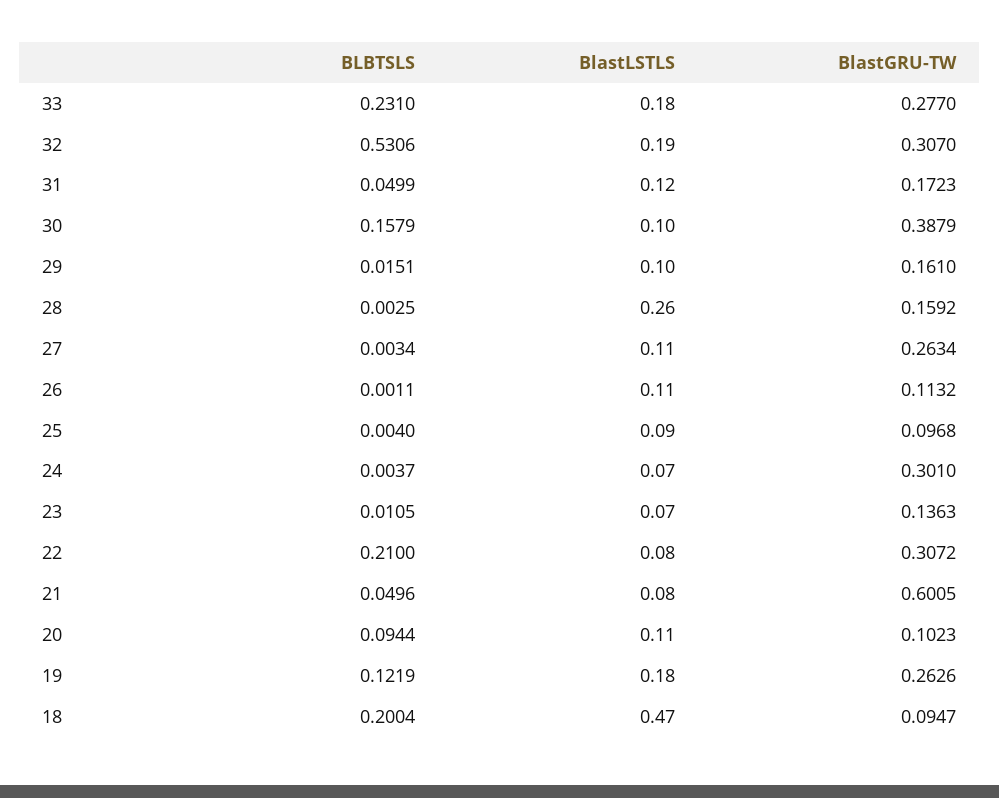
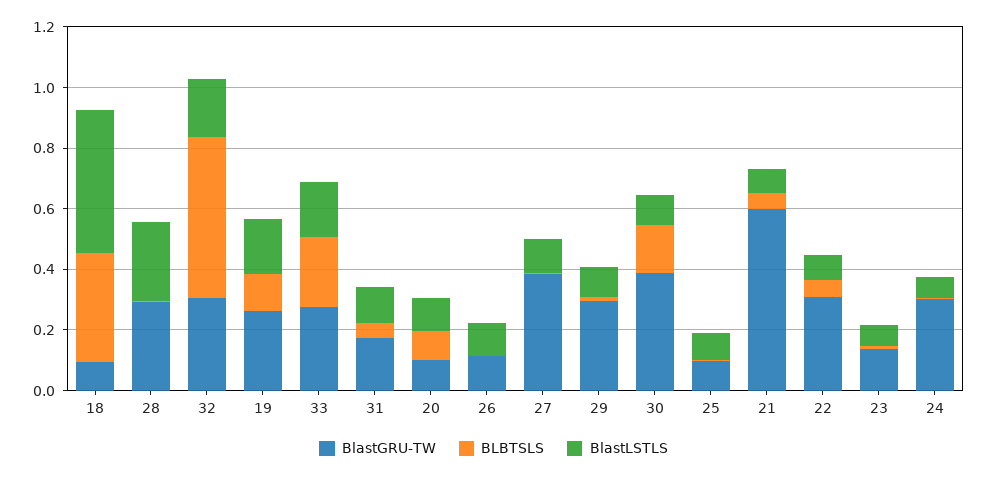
BlastGRU-TW, 29: 0.161 -> 0.3
BlastGRU-TW, 28: 0.1592 -> 0.3
BlastGRU-TW, 27: 0.2634 -> 0.4
BLBTSLS, 22: 0.21 -> 0.05
BLBTSLS, 18: 0.2004 -> 0.35

